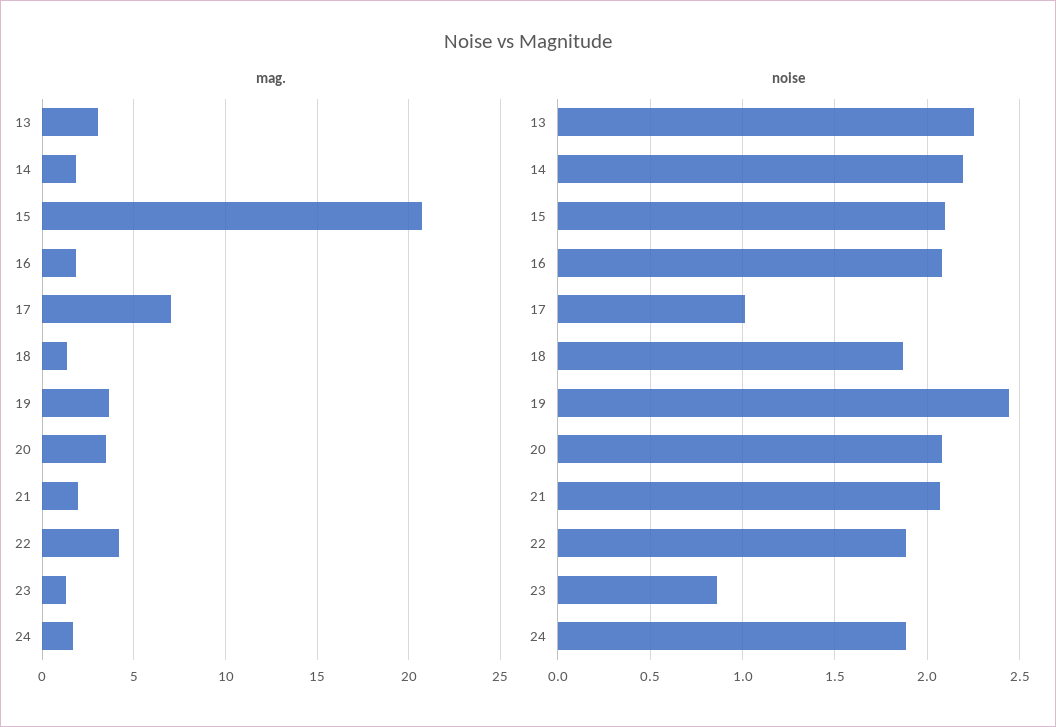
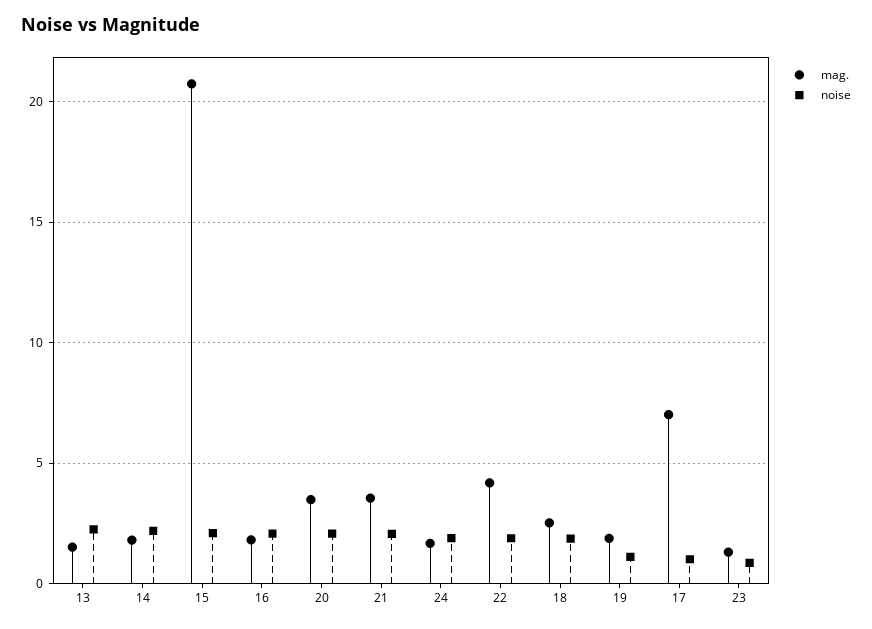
mag., 13: 3 -> 1.5
mag., 18: 1.5 -> 2.5
mag., 19: 3.5 -> 2
mag., 21: 2 -> 3.5
noise, 19: 2.45 -> 1

